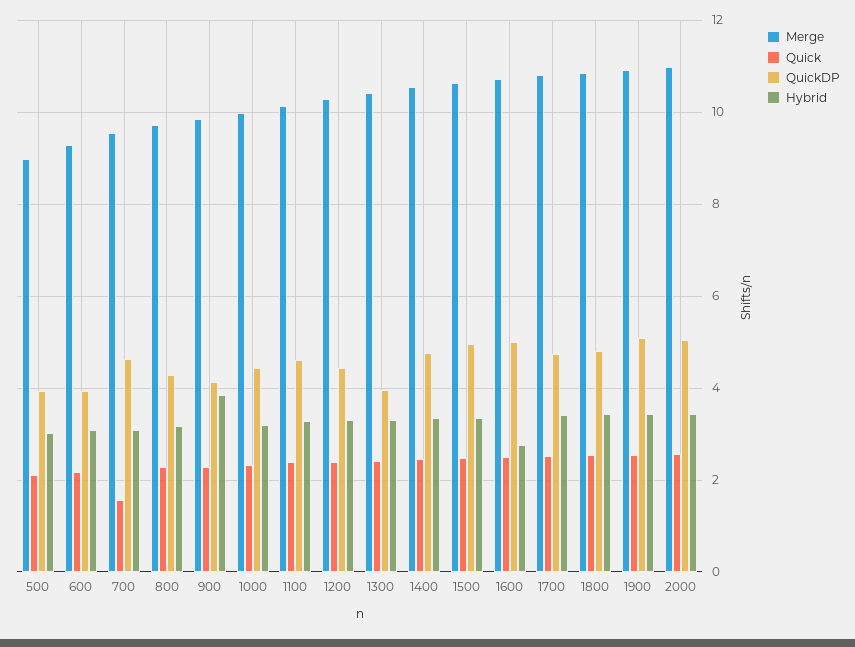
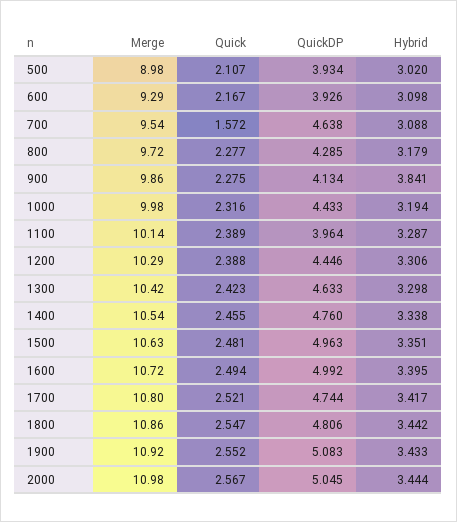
QuickDP, 1100: 4.6 -> 3.964
QuickDP, 1300: 4 -> 4.633
Hybrid, 1600: 2.8 -> 3.395

